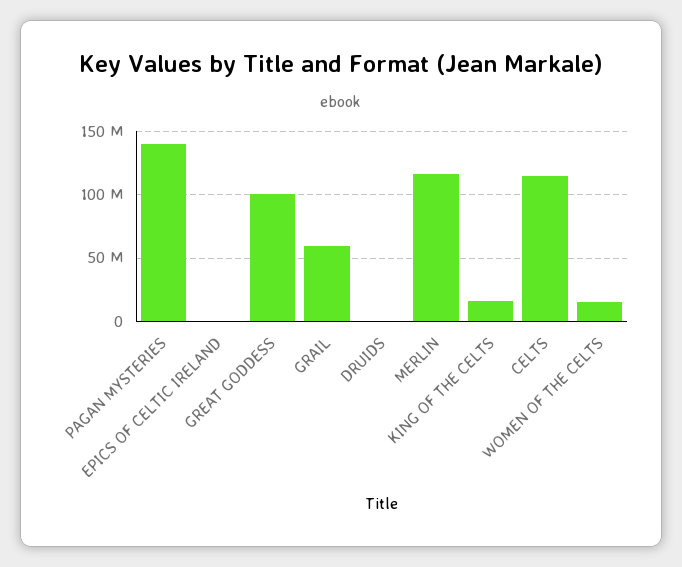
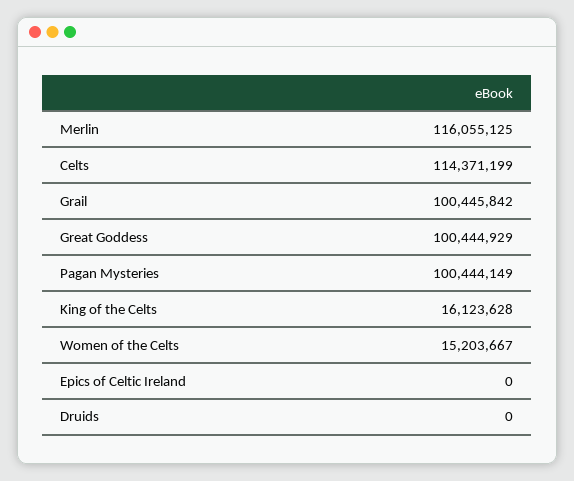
PAGAN MYSTERIES: 140000000 -> 100444149
GRAIL: 60000000 -> 100445842

